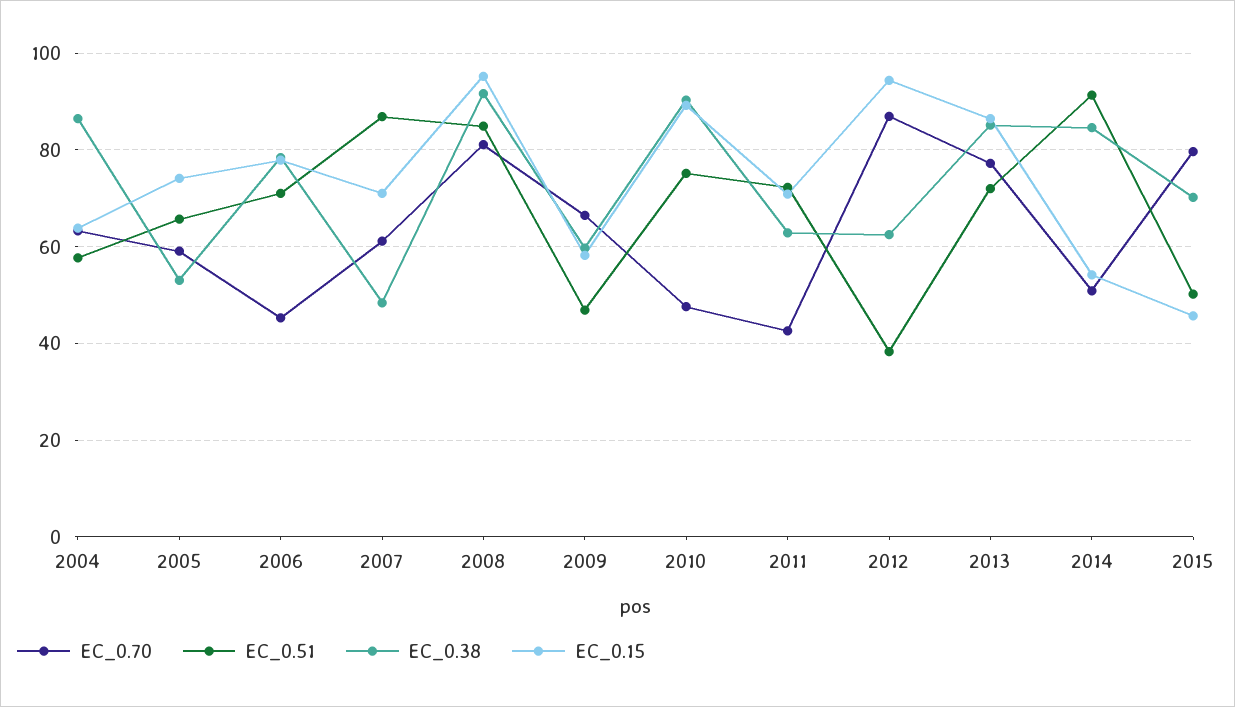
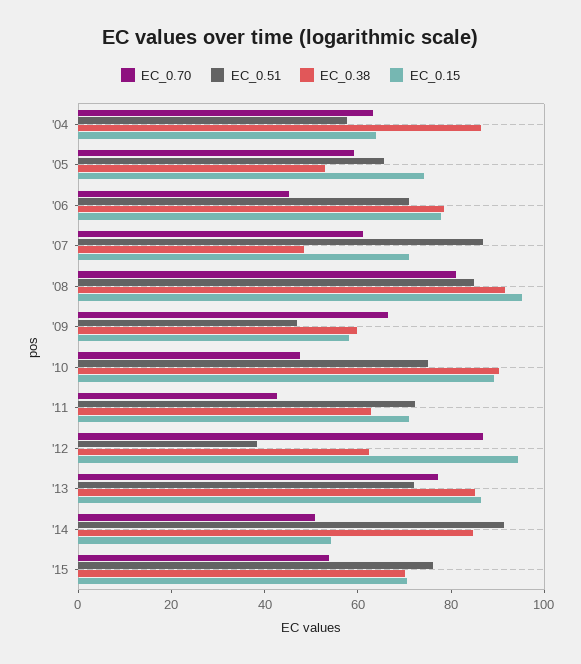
EC_0.70, 2015: 80 -> 55
EC_0.51, 2015: 50 -> 75
EC_0.15, 2015: 46 -> 70

